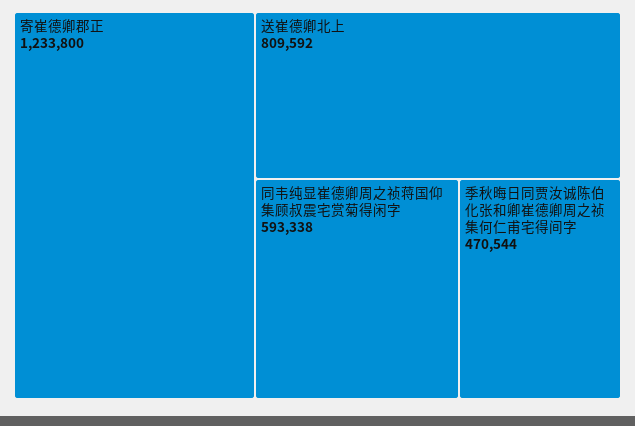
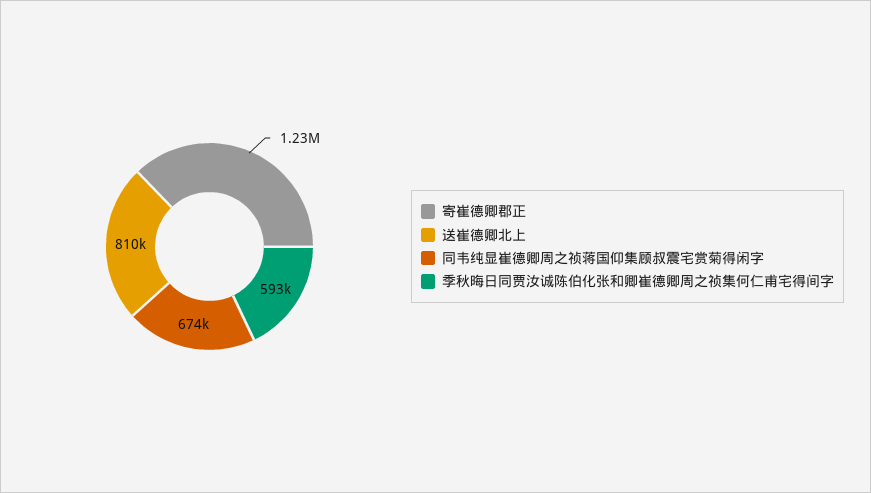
同韦纯显崔德卿周之祯蒋国仰集顾叔震宅赏菊得闲字: 593338 -> 674000
季秋晦日同贾汝诚陈伯化张和卿崔德卿周之祯集何仁甫宅得间字: 470544 -> 593000

